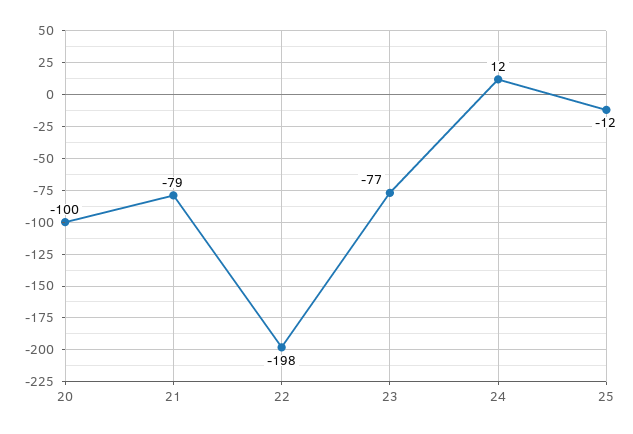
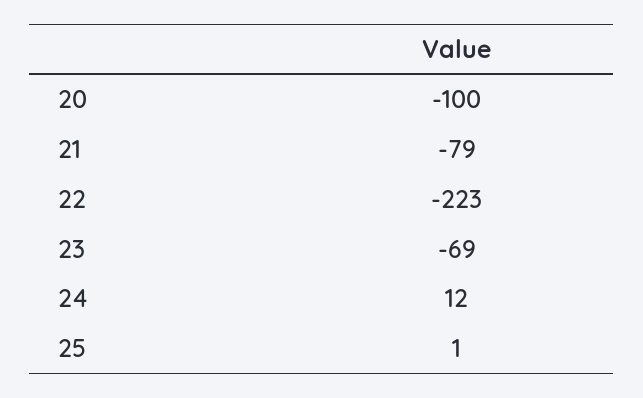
22: -198 -> -223
23: -77 -> -69
25: -12 -> 1

